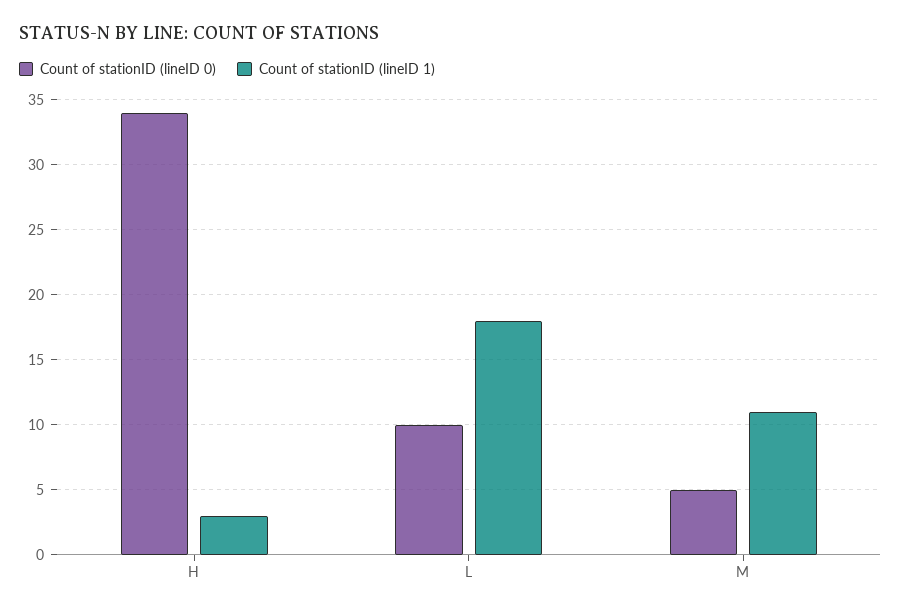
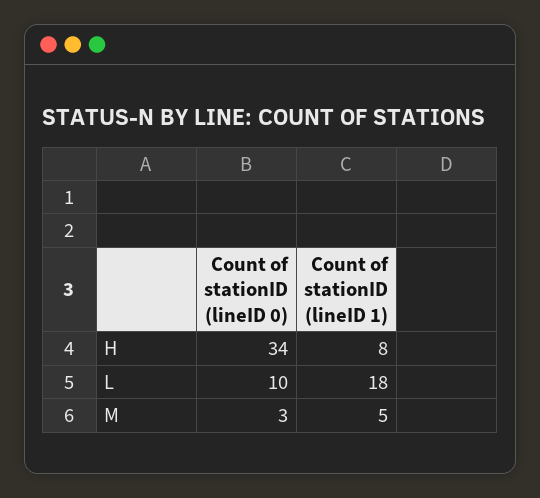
Count of stationID (lineID 1), H: 3 -> 8
Count of stationID (lineID 0), M: 5 -> 3
Count of stationID (lineID 1), M: 11 -> 5

